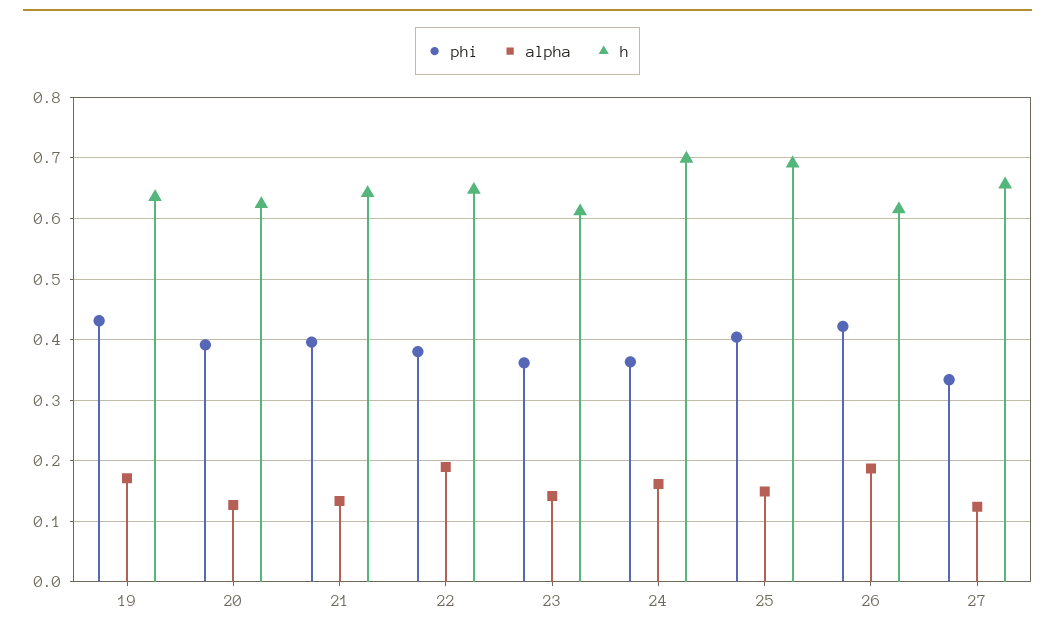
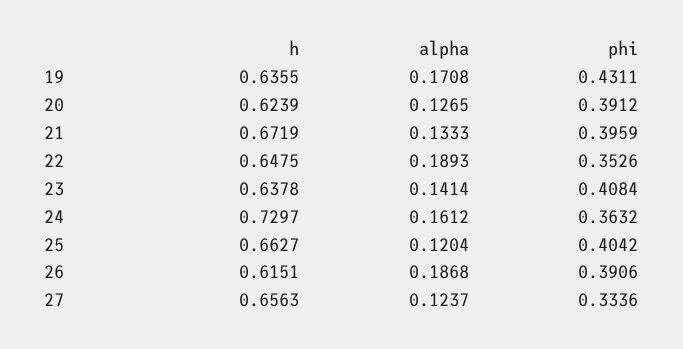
h, 21: 0.64 -> 0.6719
phi, 22: 0.38 -> 0.3526
phi, 23: 0.36 -> 0.4084
h, 23: 0.61 -> 0.6378
h, 24: 0.7 -> 0.7297
alpha, 25: 0.15 -> 0.1204
h, 25: 0.69 -> 0.6627
phi, 26: 0.42 -> 0.3906

